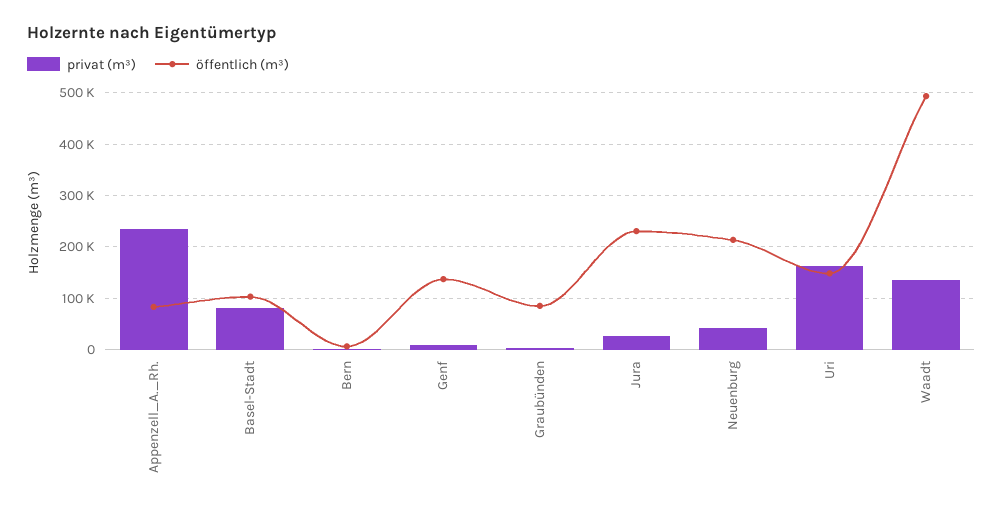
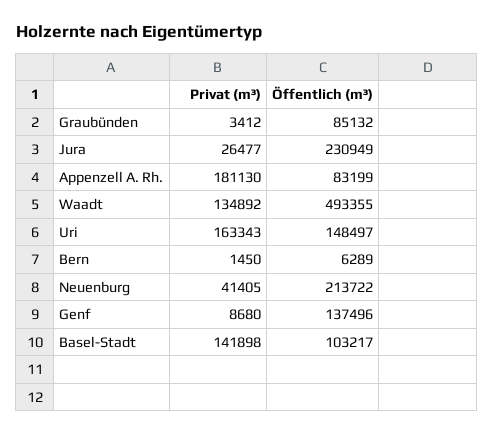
privat (m³), Appenzell_A._Rh.: 240000 -> 181130
privat (m³), Basel-Stadt: 80000 -> 141898

